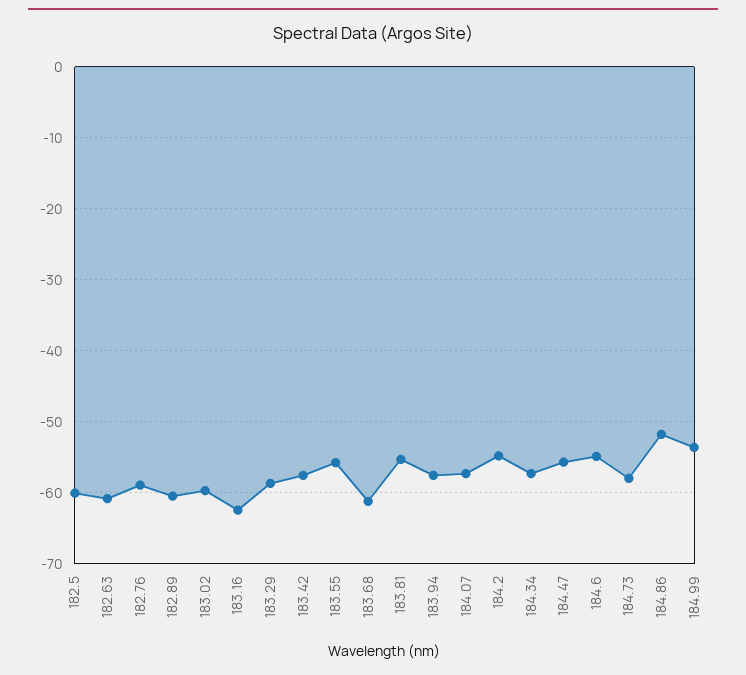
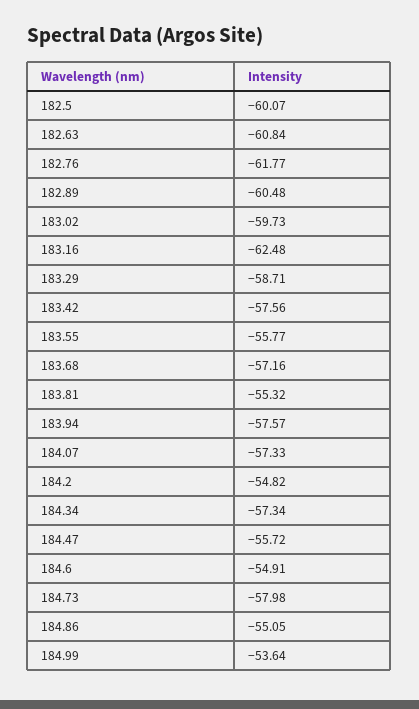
182.76: -59 -> -61.77
183.68: -61 -> -57.16
184.86: -52 -> -55.05

